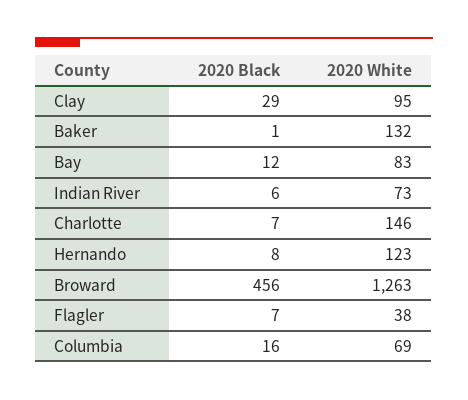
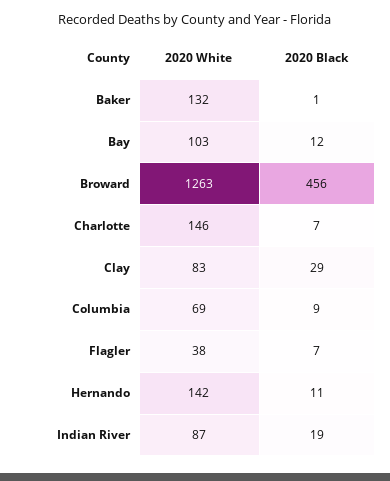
2020 White, Clay: 95 -> 83
2020 White, Bay: 83 -> 103
2020 Black, Indian River: 6 -> 19
2020 White, Indian River: 73 -> 87
2020 Black, Hernando: 8 -> 11
2020 White, Hernando: 123 -> 142
2020 Black, Columbia: 16 -> 9

